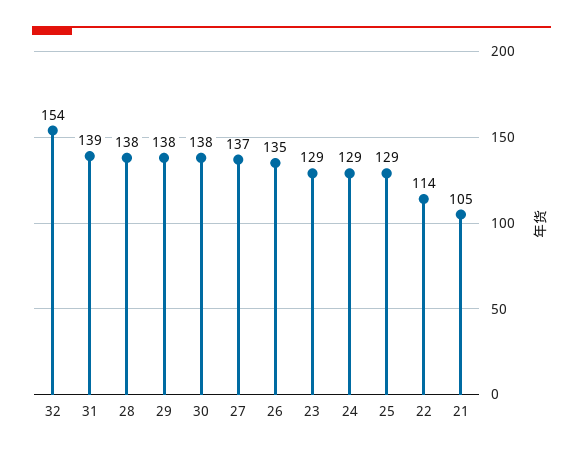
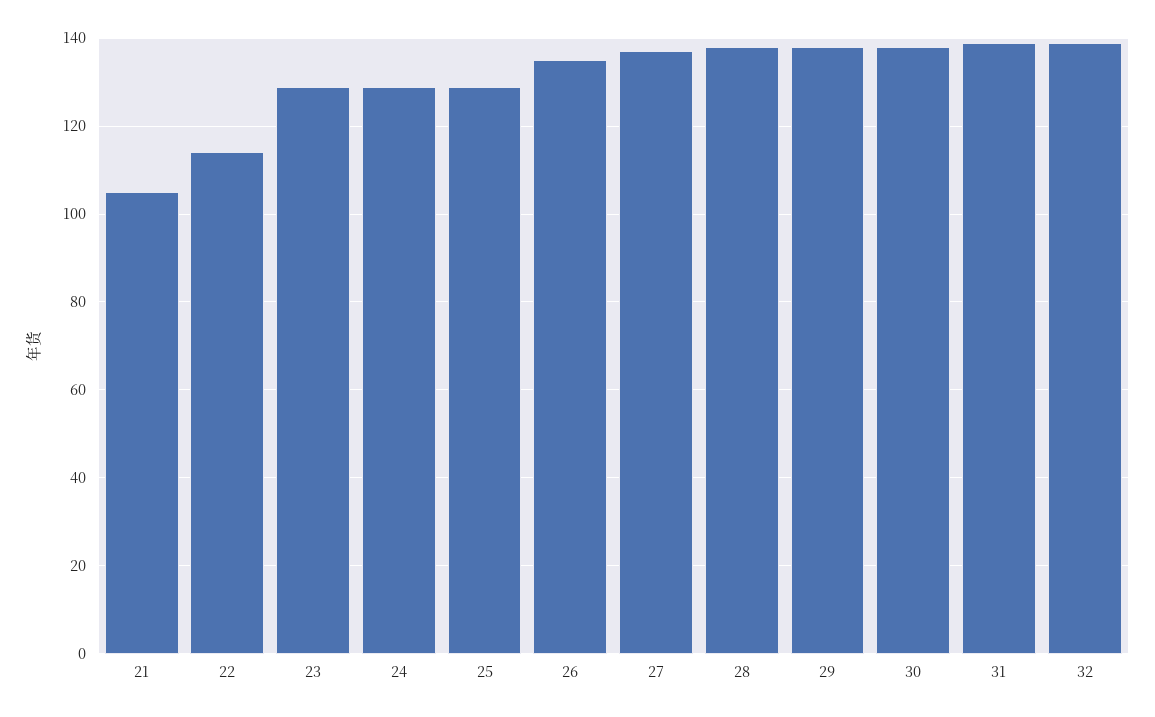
32: 154 -> 140

